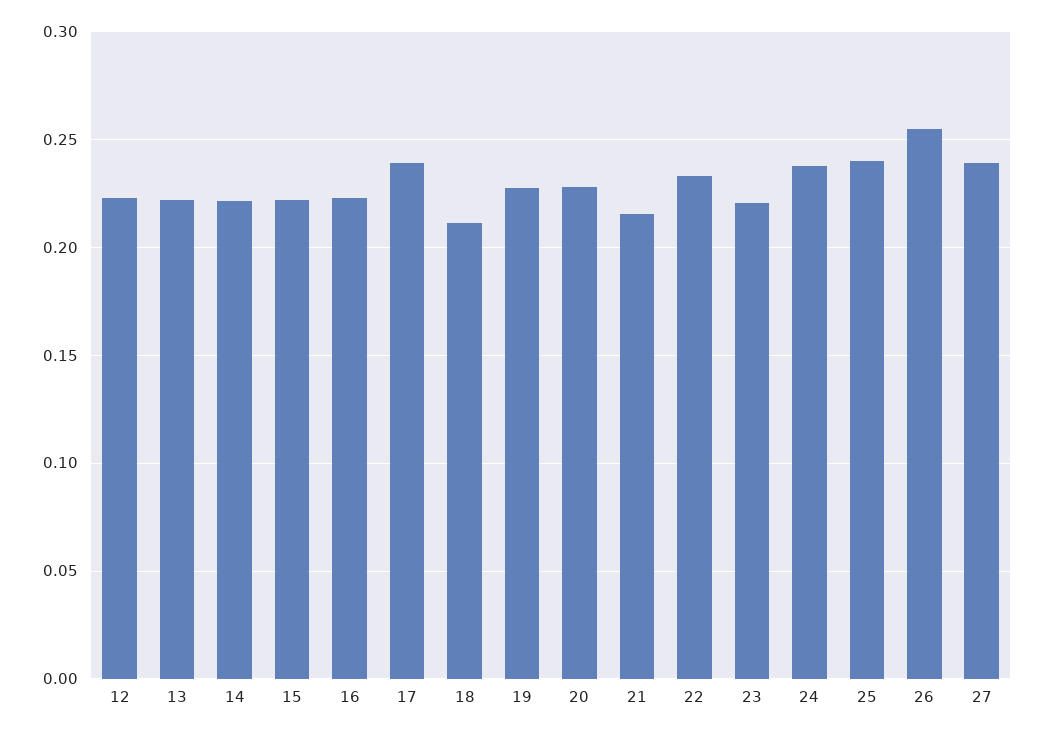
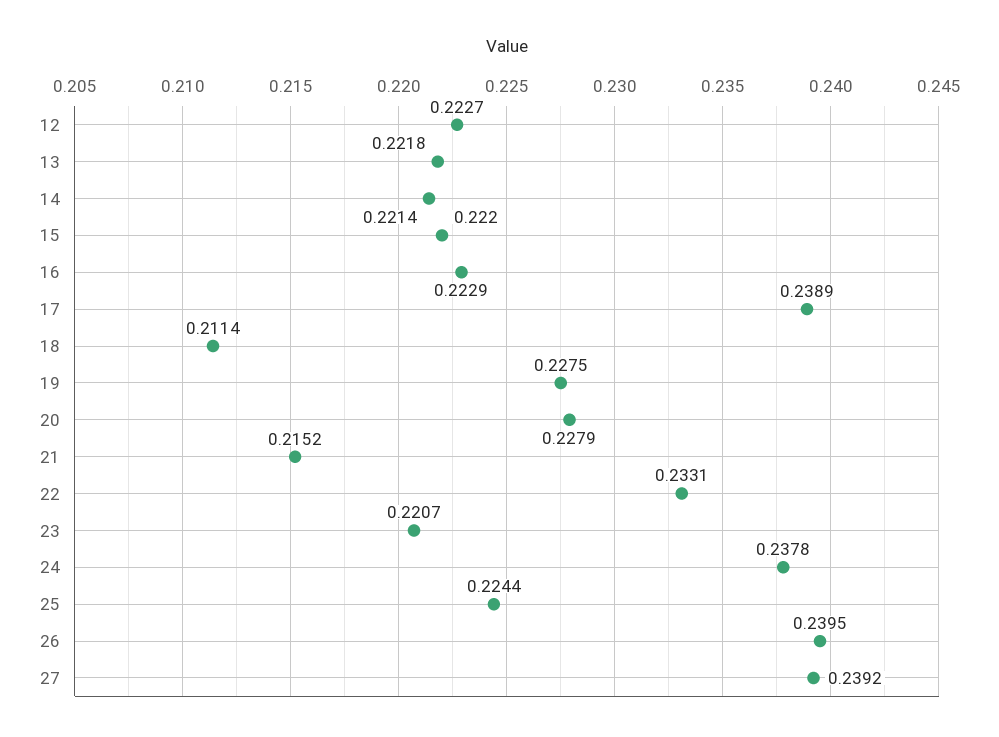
25: 0.24 -> 0.2244
26: 0.255 -> 0.2395

